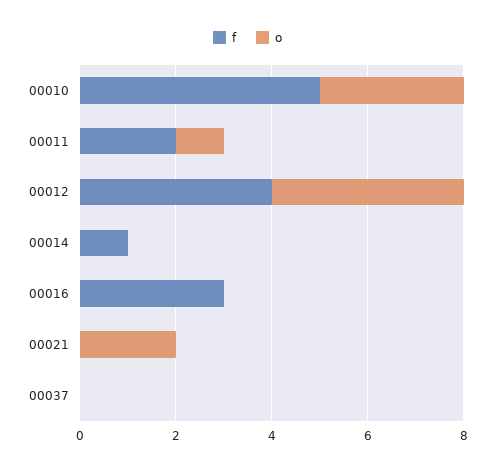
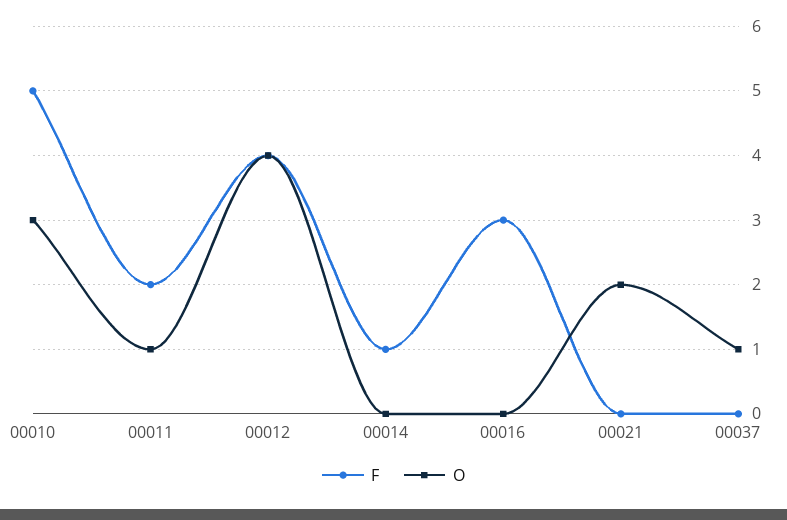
o, 00037: 0 -> 1

